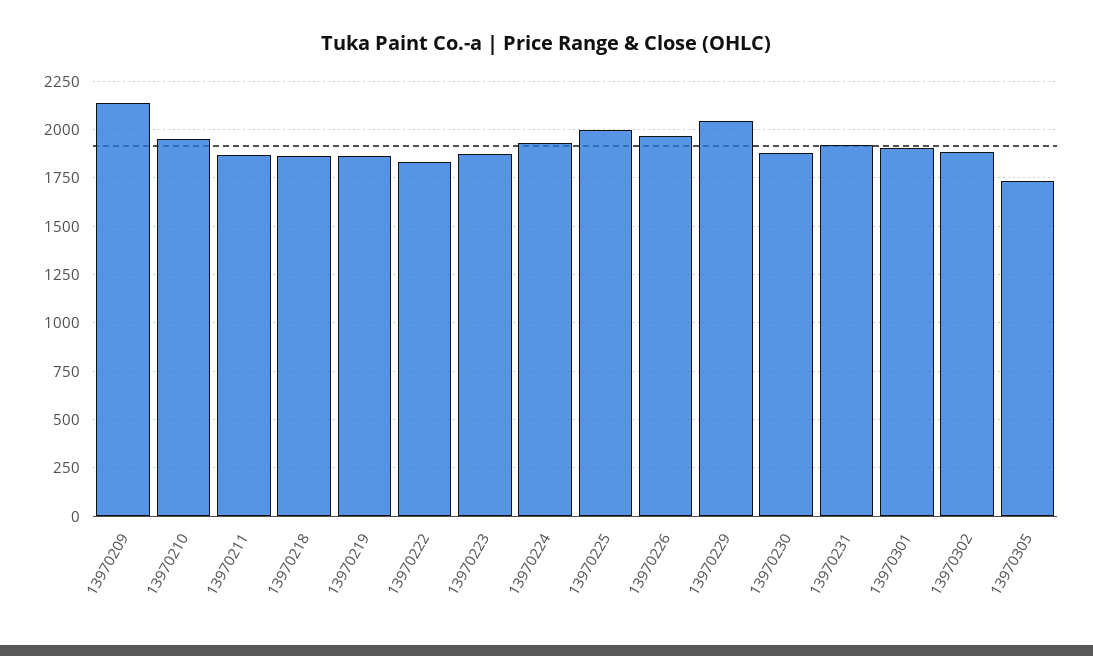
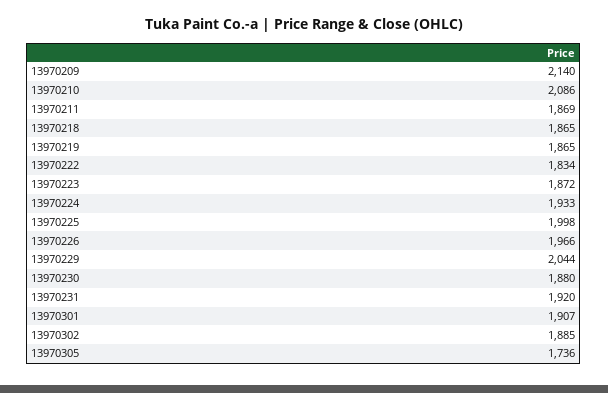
13970210: 1950 -> 2086

